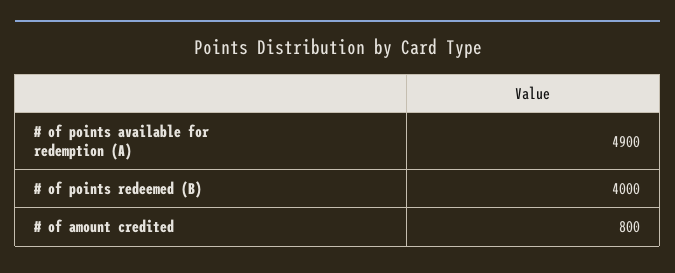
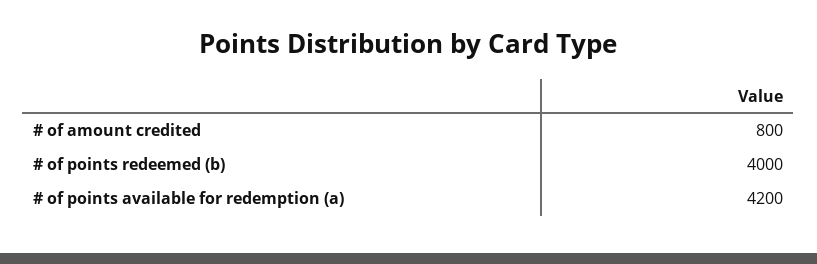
# of points available for redemption (A): 4900 -> 4200

